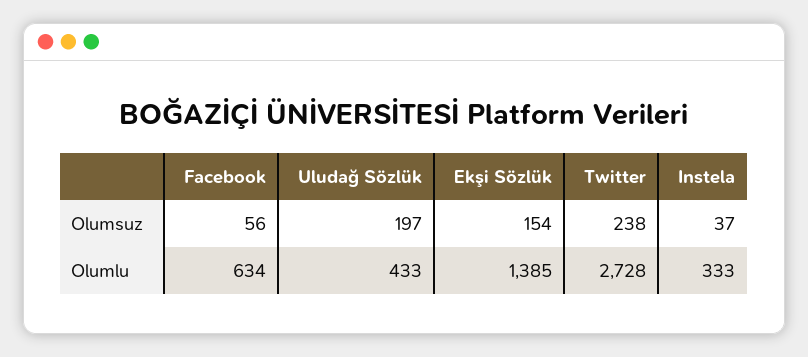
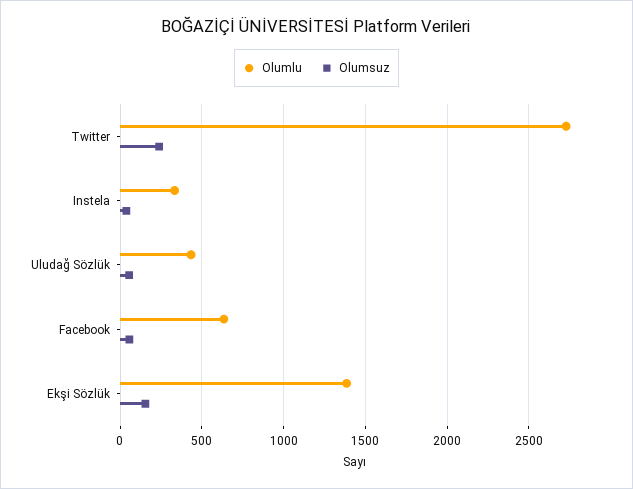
Olumsuz, Uludağ Sözlük: 197 -> 50

